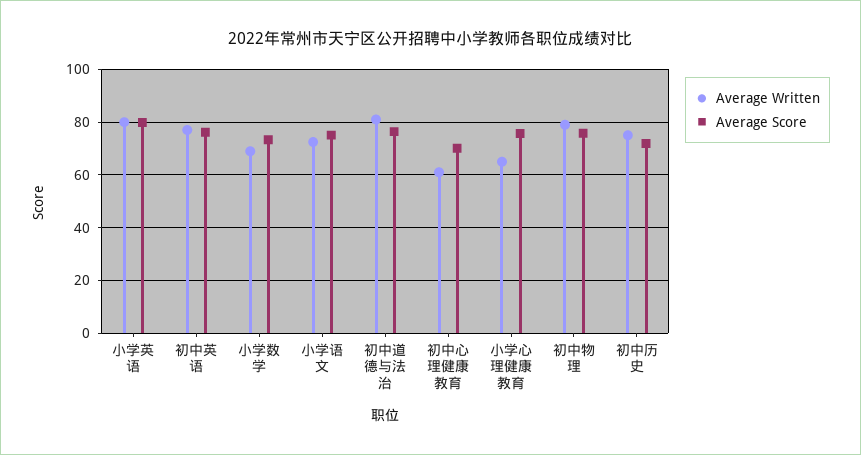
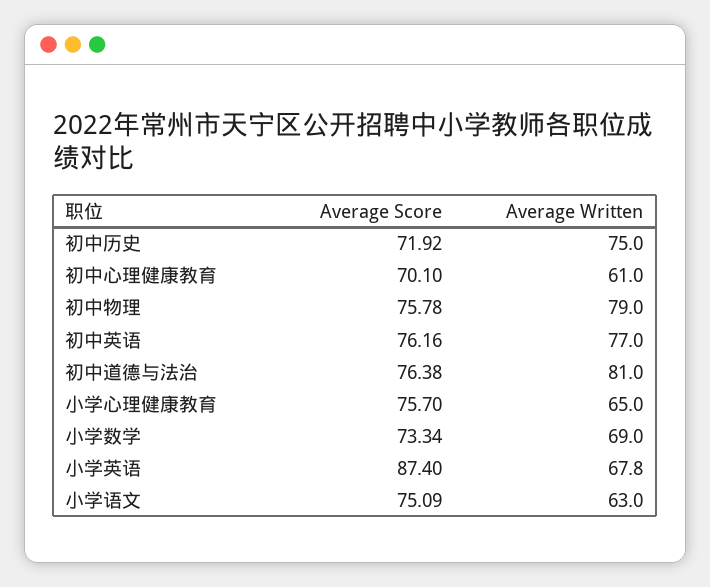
Average Written, 小学英语: 80 -> 67.8
Average Score, 小学英语: 80 -> 87.4
Average Written, 小学语文: 72.5 -> 63

